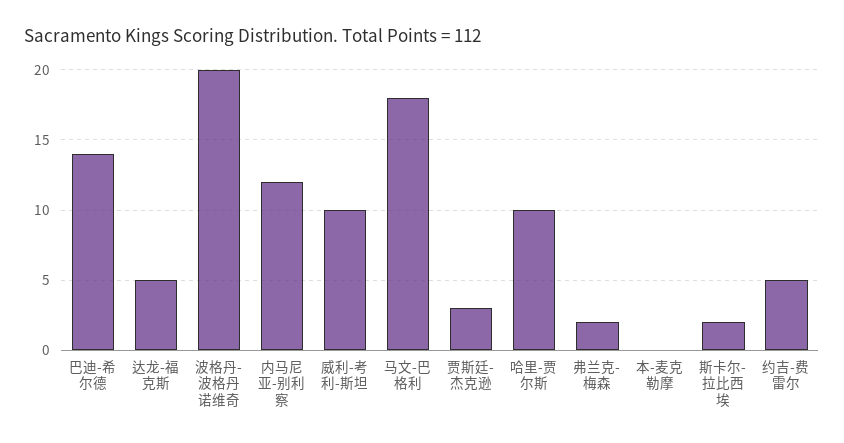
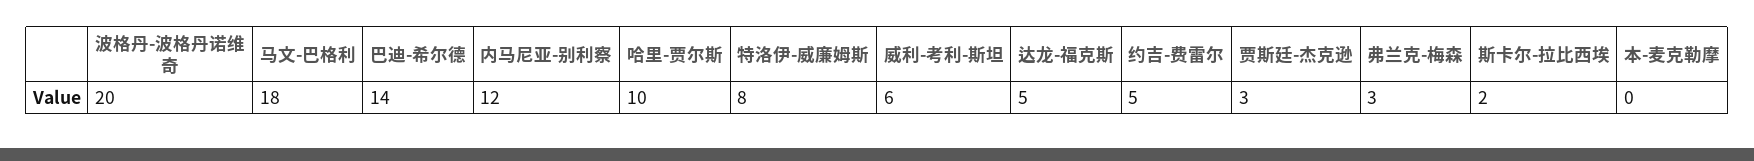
威利-考利-斯坦: 10 -> 6
弗兰克-梅森: 2 -> 3
特洛伊-威廉姆斯: none -> 8

